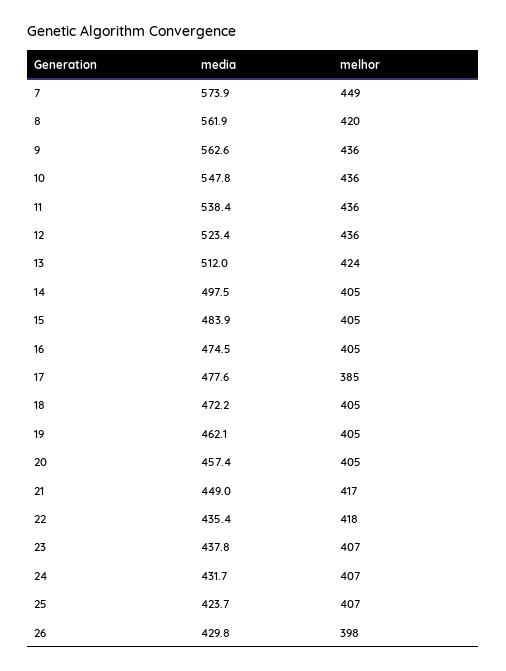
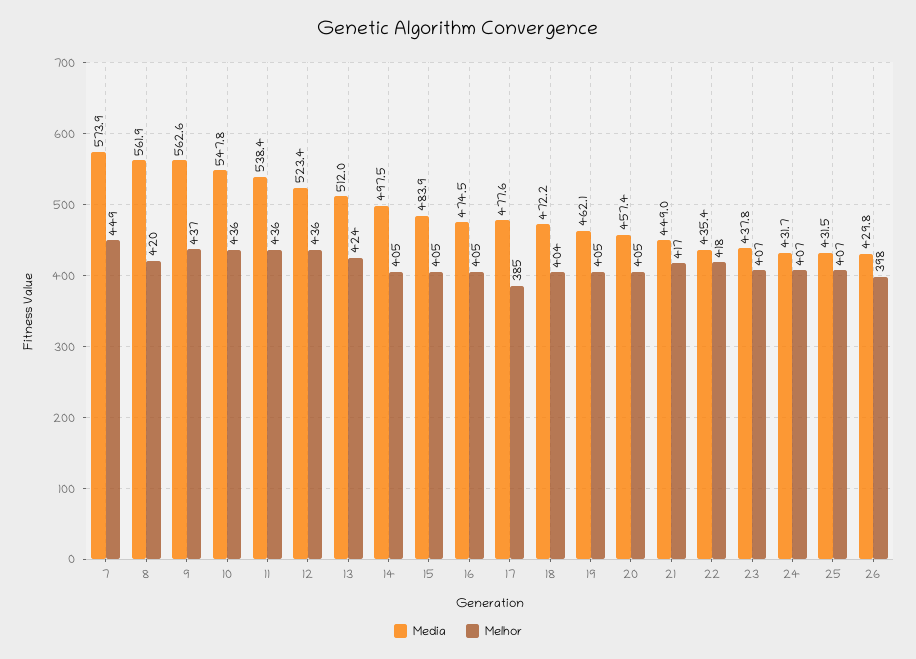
melhor, 9: 436 -> 437
melhor, 18: 405 -> 404
media, 25: 423.7 -> 431.5

